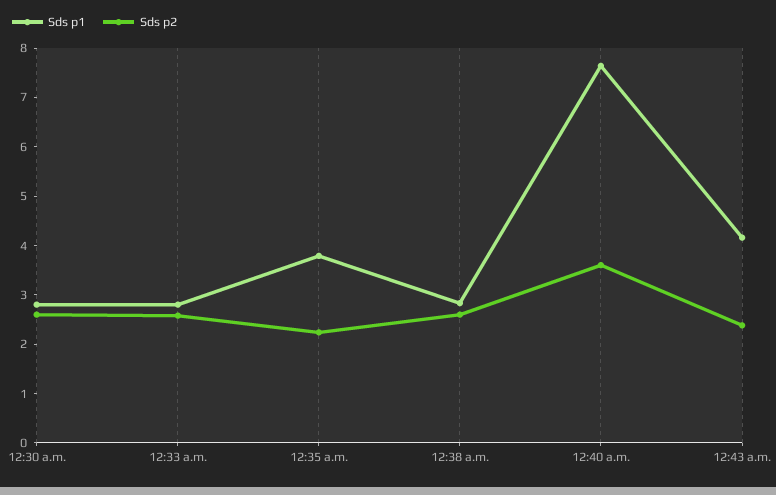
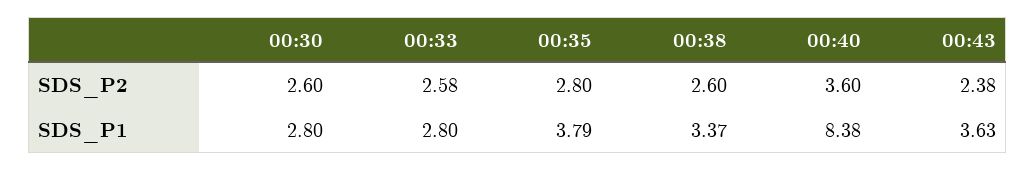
Sds p2, 12:35 a.m.: 2.2 -> 2.8
Sds p1, 12:38 a.m.: 2.8 -> 3.37
Sds p1, 12:40 a.m.: 7.6 -> 8.38
Sds p1, 12:43 a.m.: 4.2 -> 3.63

